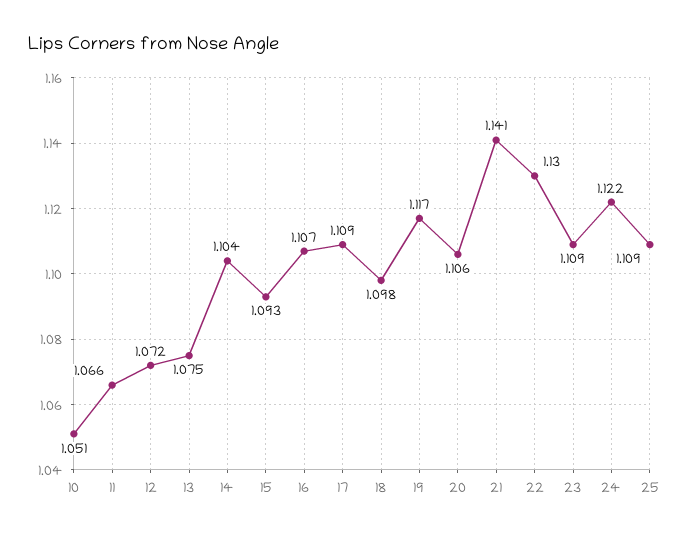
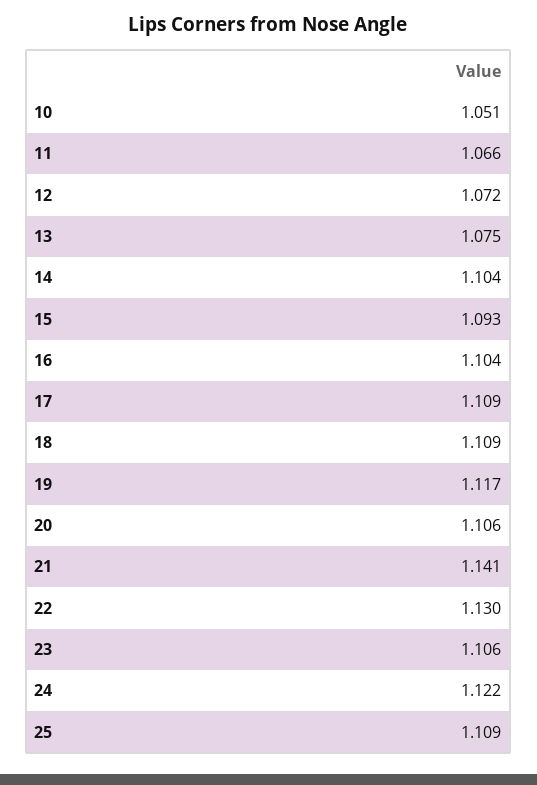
16: 1.107 -> 1.104
18: 1.098 -> 1.109
23: 1.109 -> 1.106

